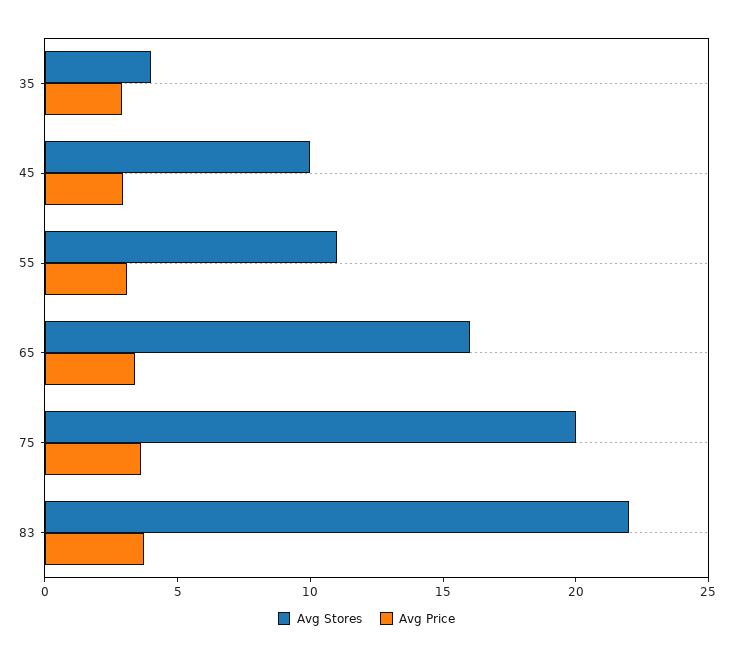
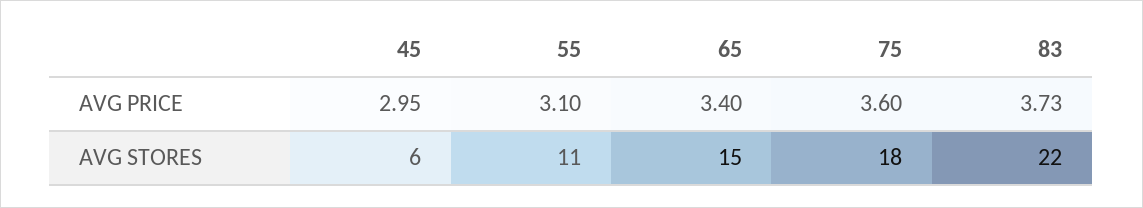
Avg Stores, 35: 4 -> none
Avg Price, 35: 3 -> none
Avg Stores, 45: 10 -> 6
Avg Stores, 65: 16 -> 15
Avg Stores, 75: 20 -> 18

